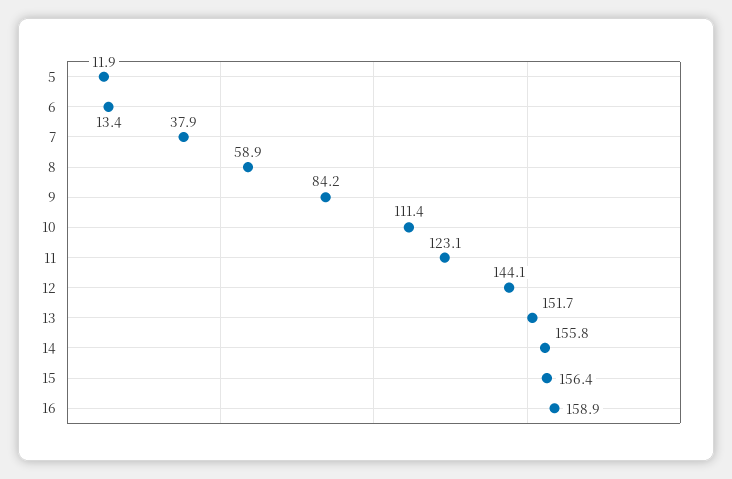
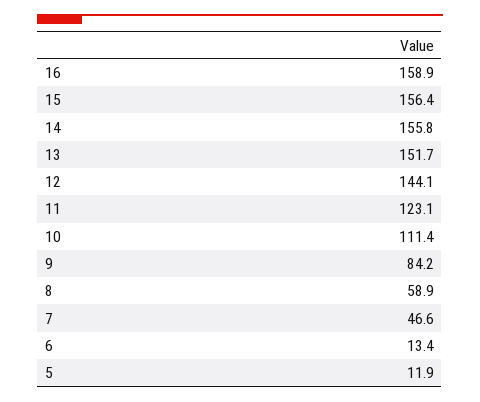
7: 37.9 -> 46.6

